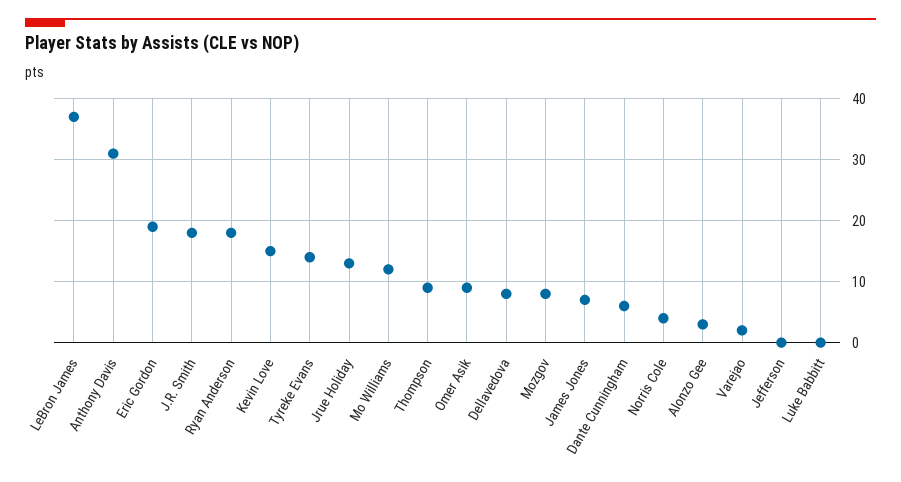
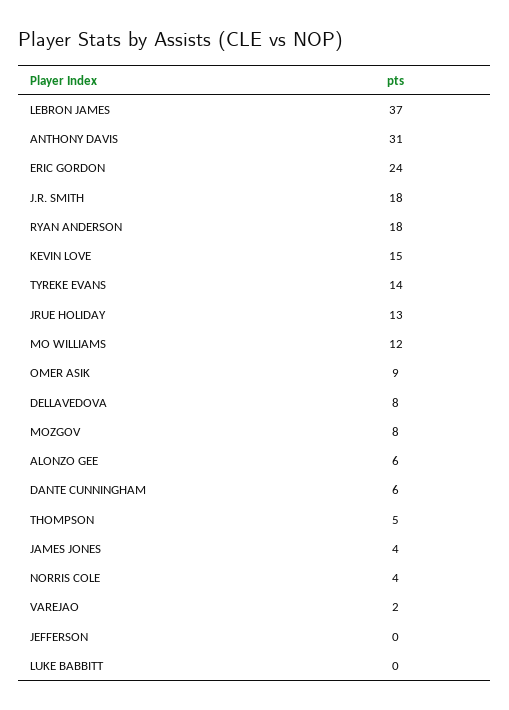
Eric Gordon: 19 -> 24
Thompson: 9 -> 5
James Jones: 7 -> 4
Alonzo Gee: 3 -> 6

